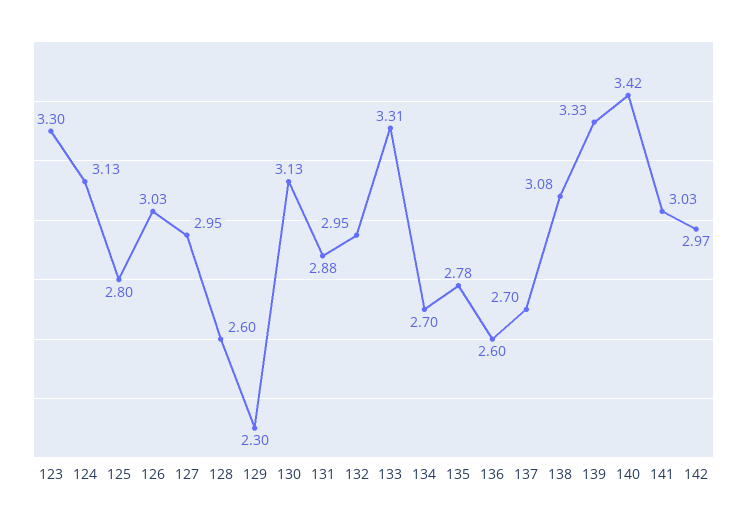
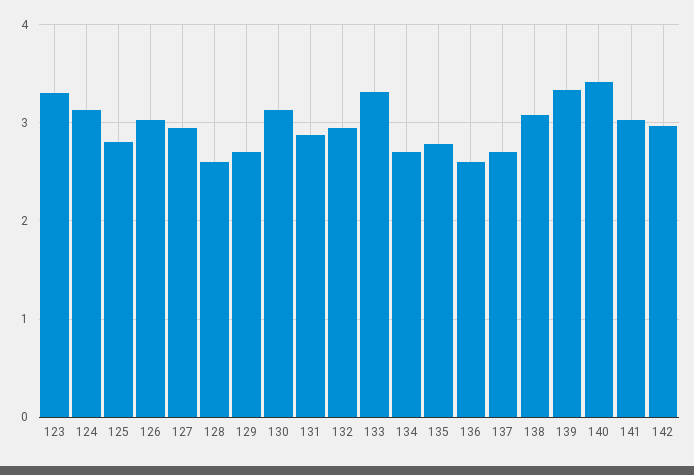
129: 2.3 -> 2.7

